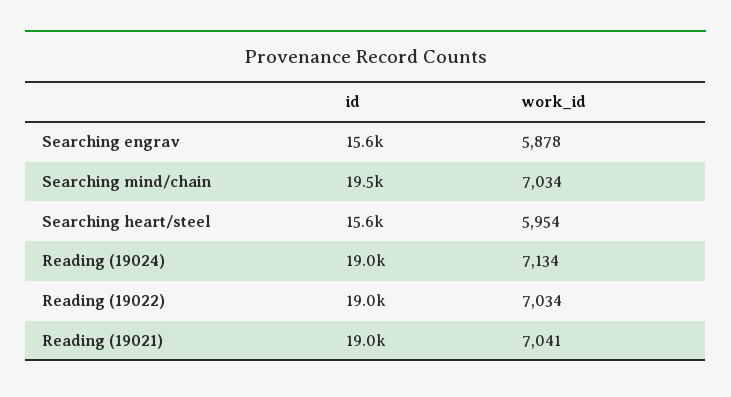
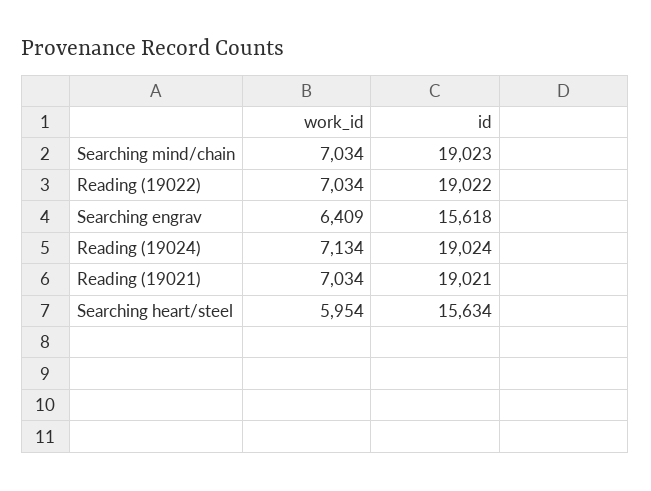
work_id, Searching engrav: 5878 -> 6409
id, Searching mind/chain: 19500 -> 19023
work_id, Reading (19021): 7041 -> 7034

